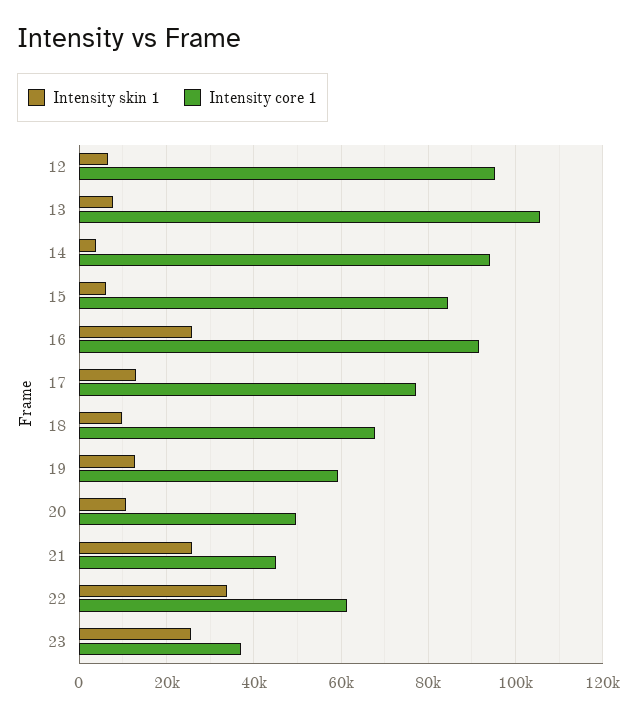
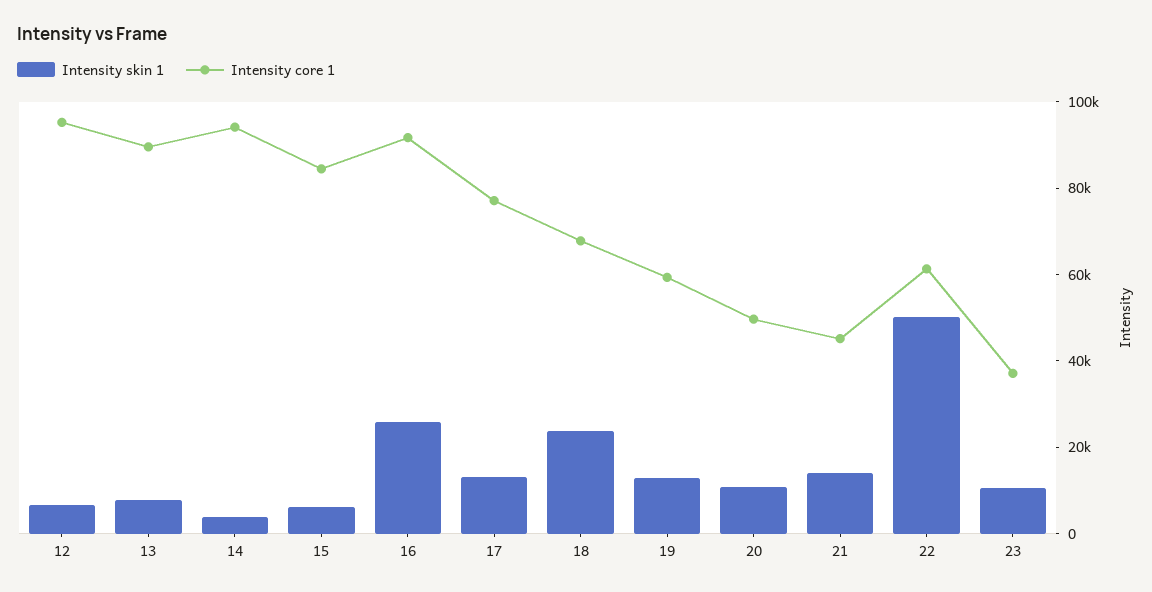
Intensity core 1, 13: 106000 -> 90000
Intensity skin 1, 18: 10000 -> 25000
Intensity skin 1, 21: 26000 -> 15000
Intensity skin 1, 22: 34000 -> 50000
Intensity skin 1, 23: 26000 -> 10000

